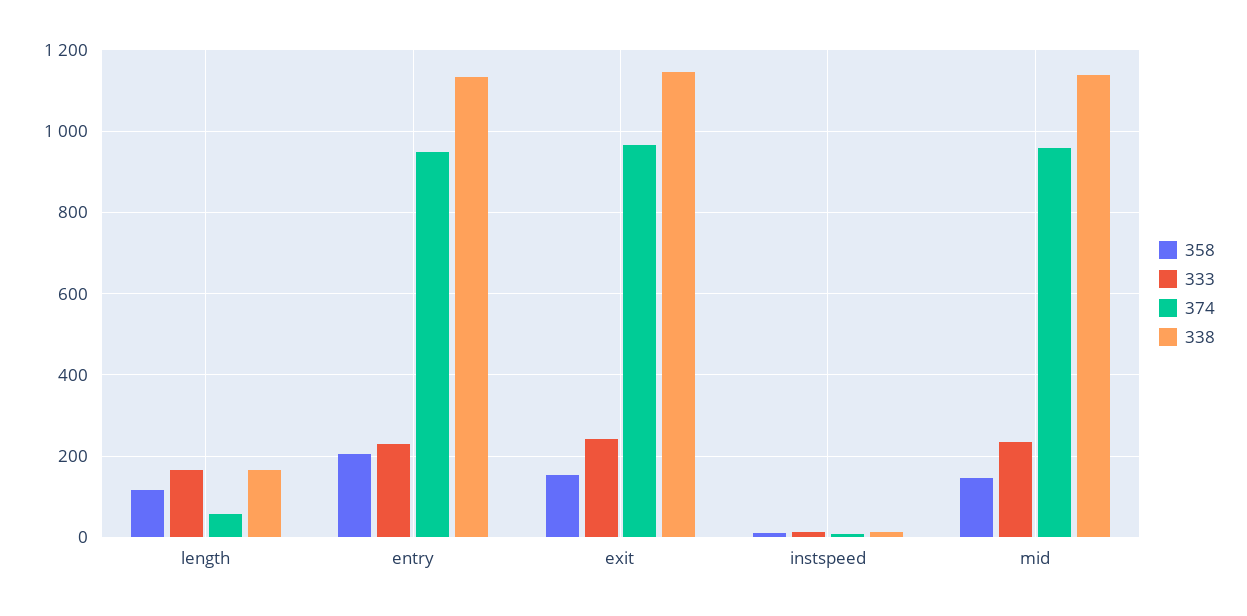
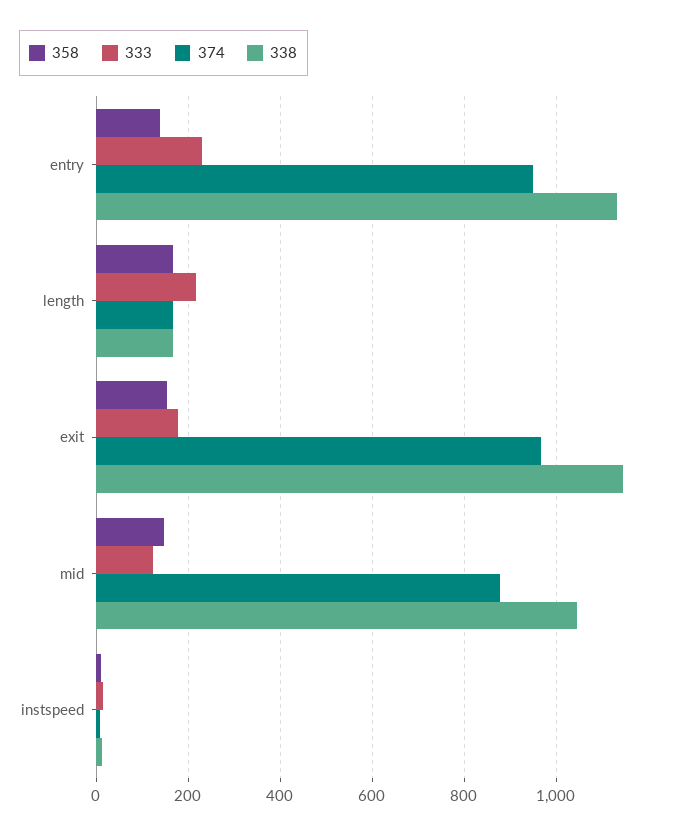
358, length: 120 -> 160
333, length: 160 -> 220
374, length: 60 -> 160
358, entry: 200 -> 140
333, exit: 240 -> 180
333, mid: 240 -> 120
374, mid: 960 -> 880
338, mid: 1140 -> 1040

